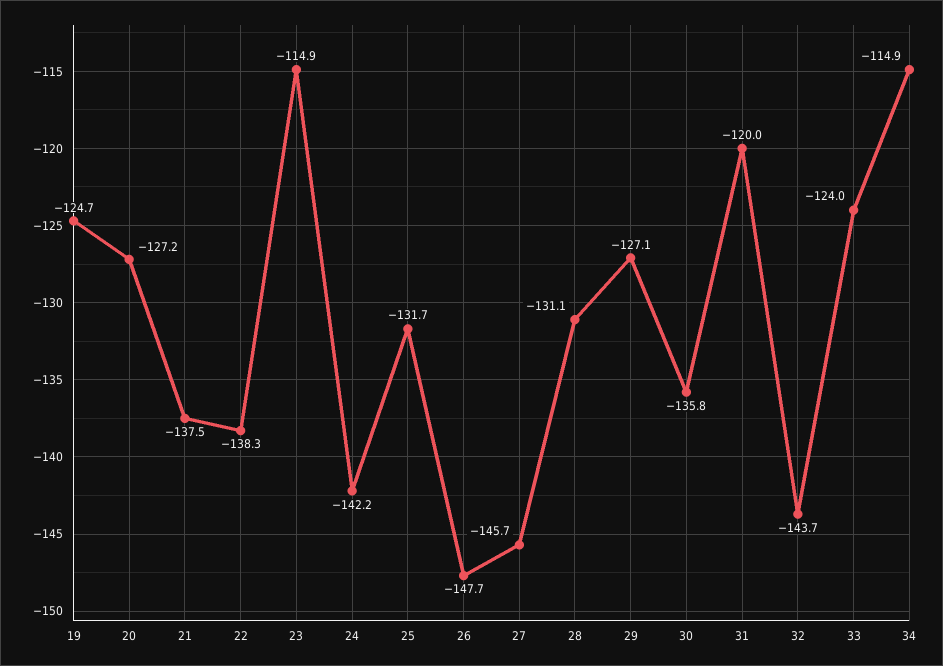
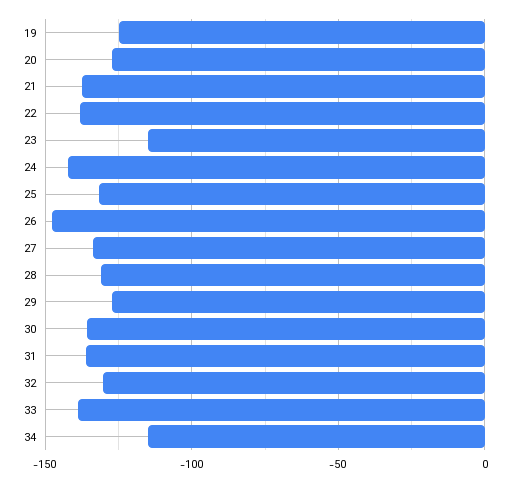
27: -145.7 -> -135
31: -120 -> -135
32: -143.7 -> -130
33: -124 -> -140

